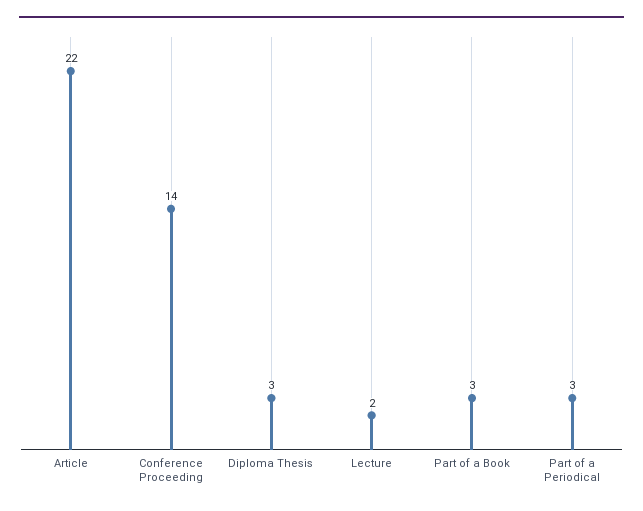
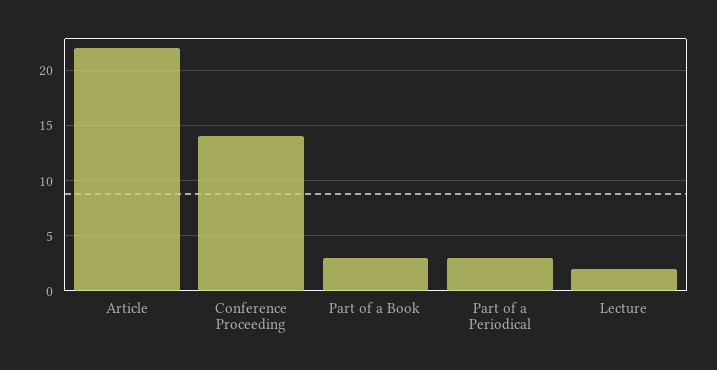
Diploma Thesis: 3 -> none

